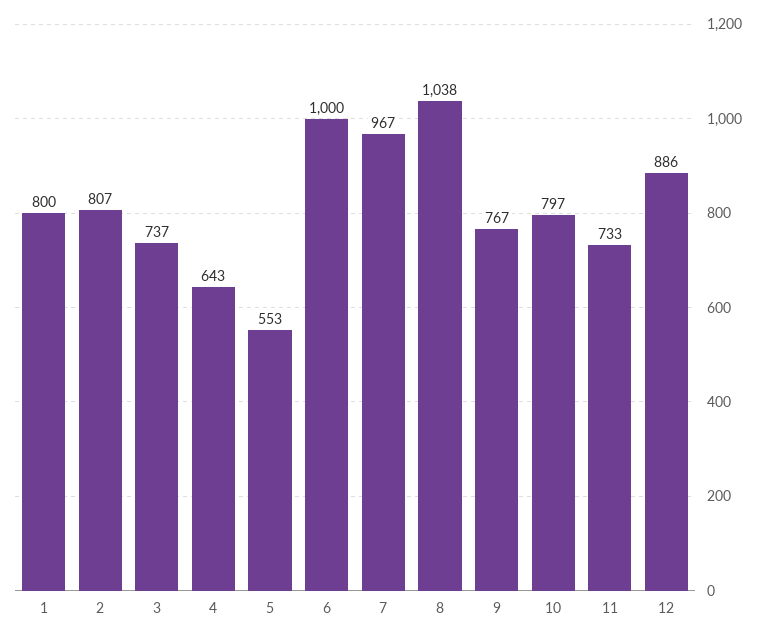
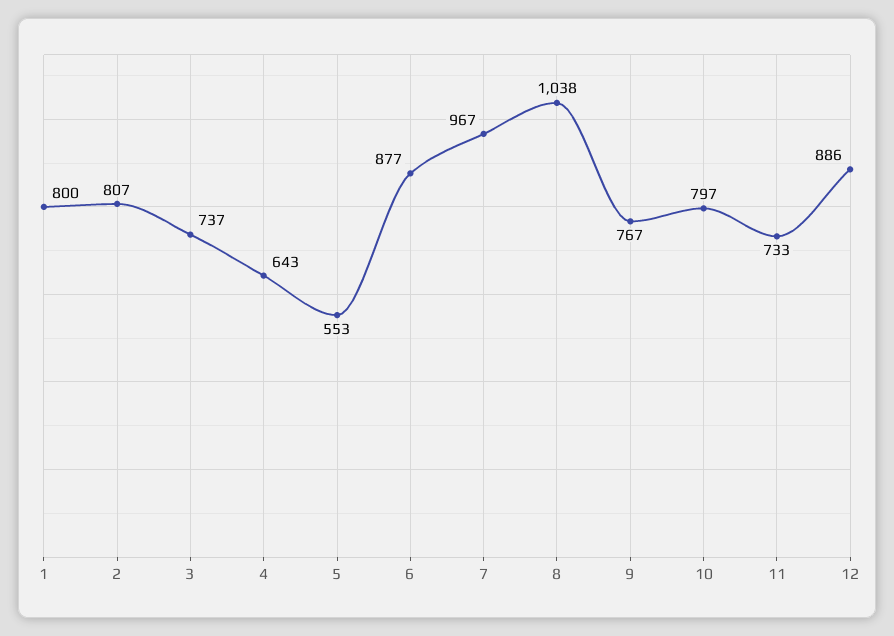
6: 1000 -> 877

